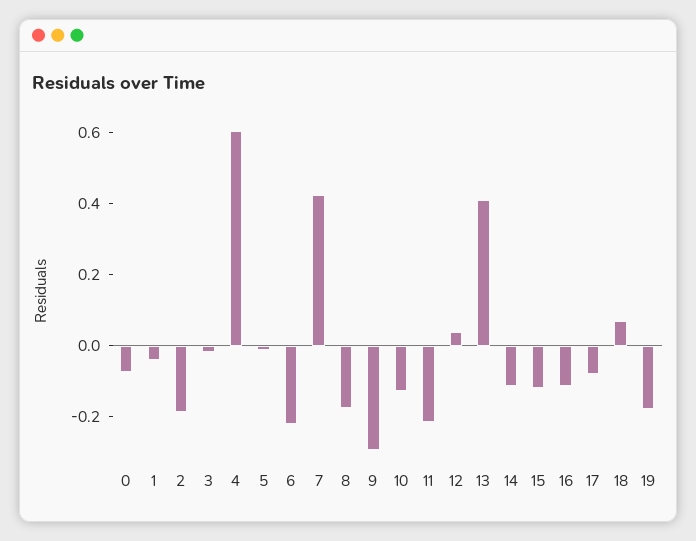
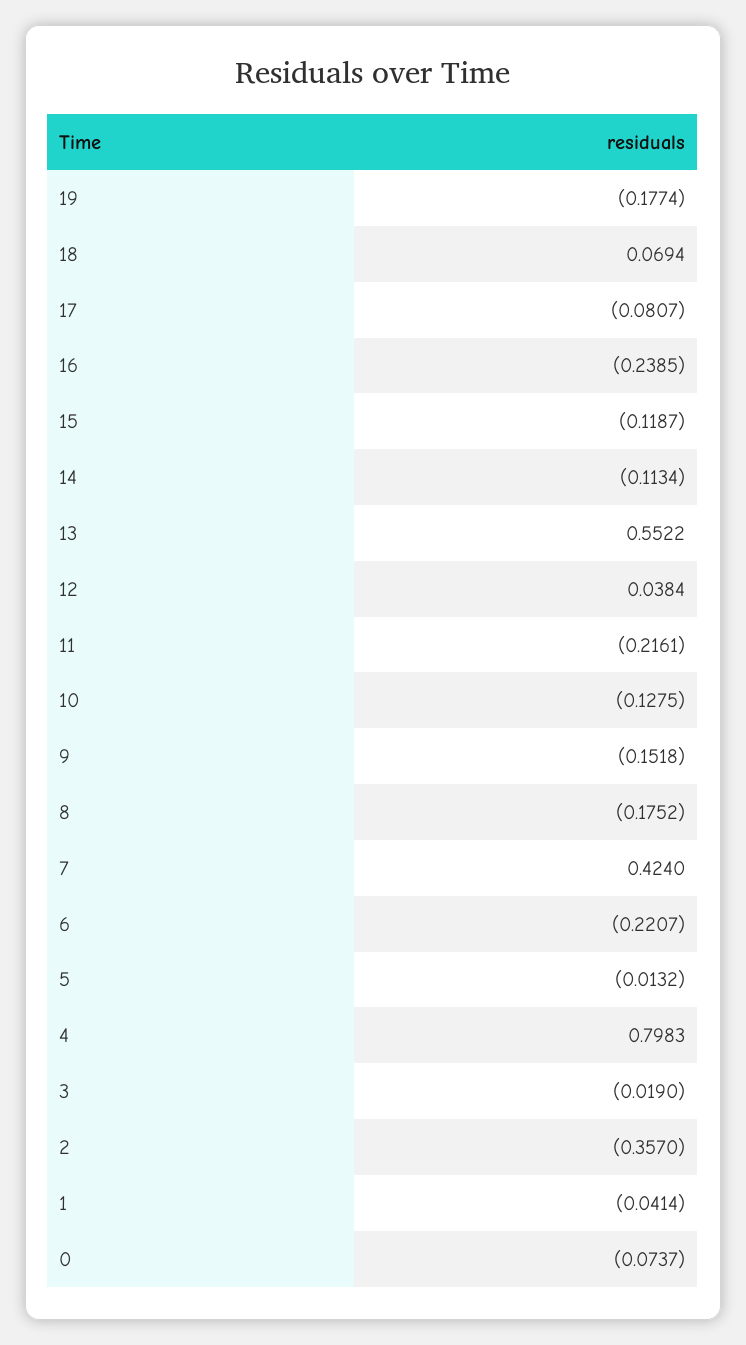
2: -0.2 -> -0.357
4: 0.6 -> 0.7983
9: -0.3 -> -0.1518
13: 0.4 -> 0.5522
16: -0.1 -> -0.2385

